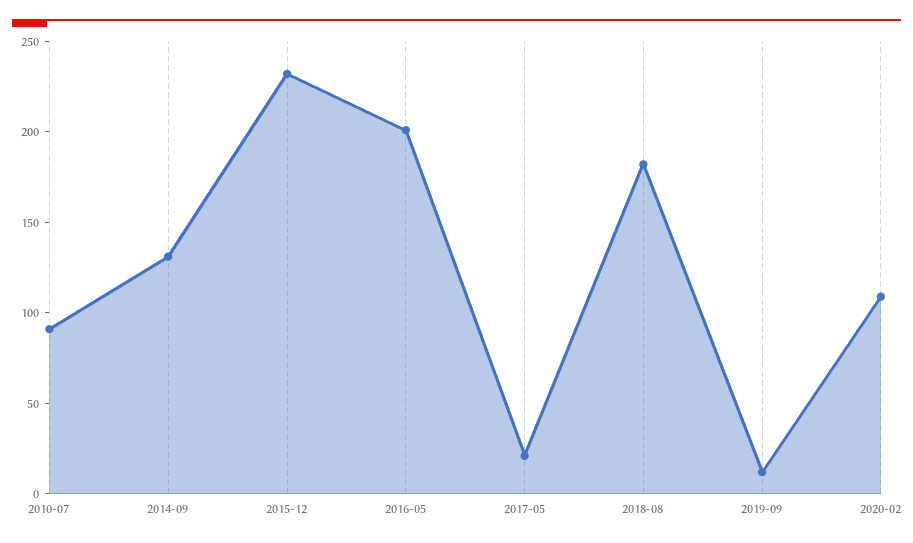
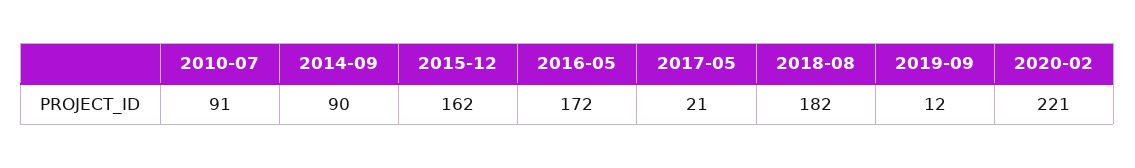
2014-09: 130 -> 90
2015-12: 230 -> 162
2016-05: 200 -> 172
2020-02: 110 -> 221

